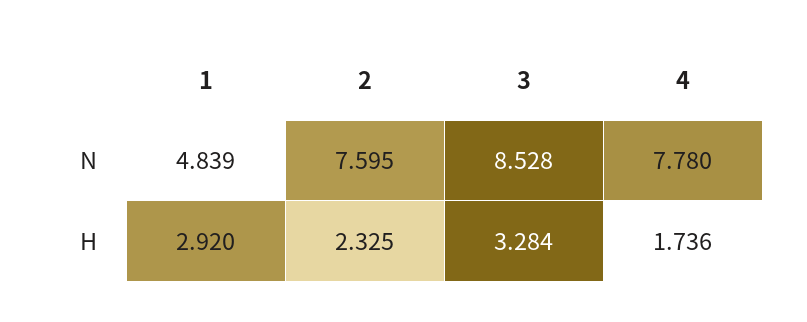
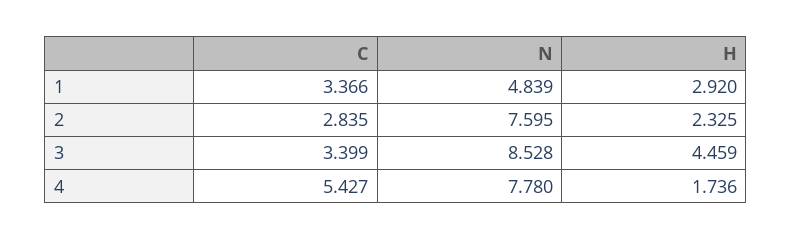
3, H: 3.284 -> 4.459
1, C: none -> 3.366
2, C: none -> 2.835
3, C: none -> 3.399
4, C: none -> 5.427

